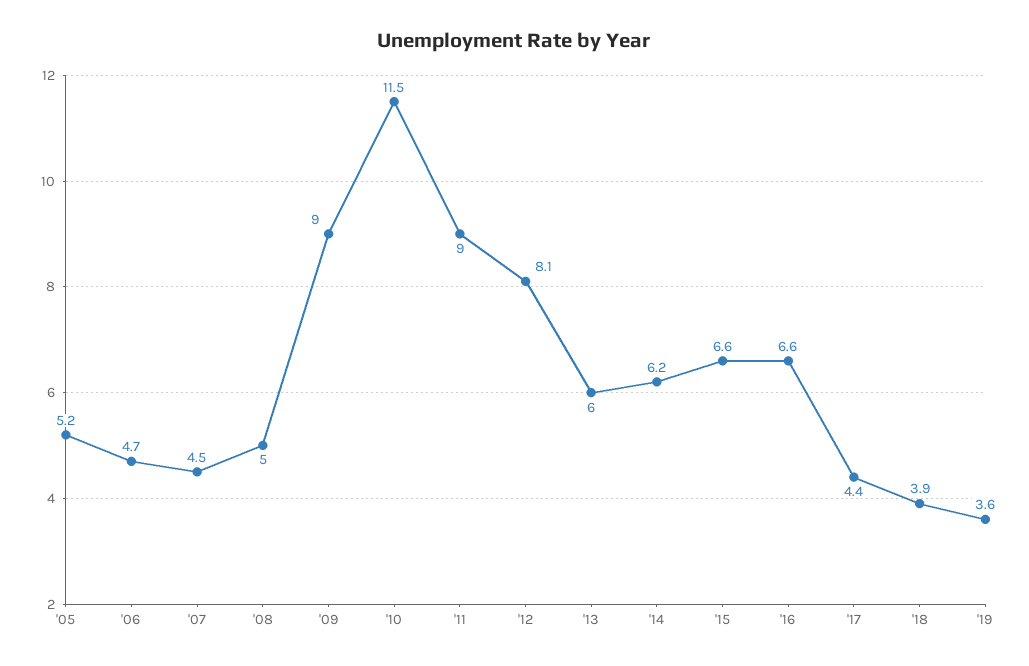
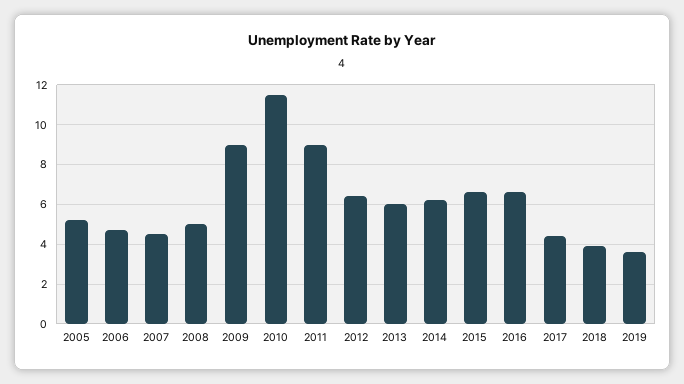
'12: 8.1 -> 6.5

